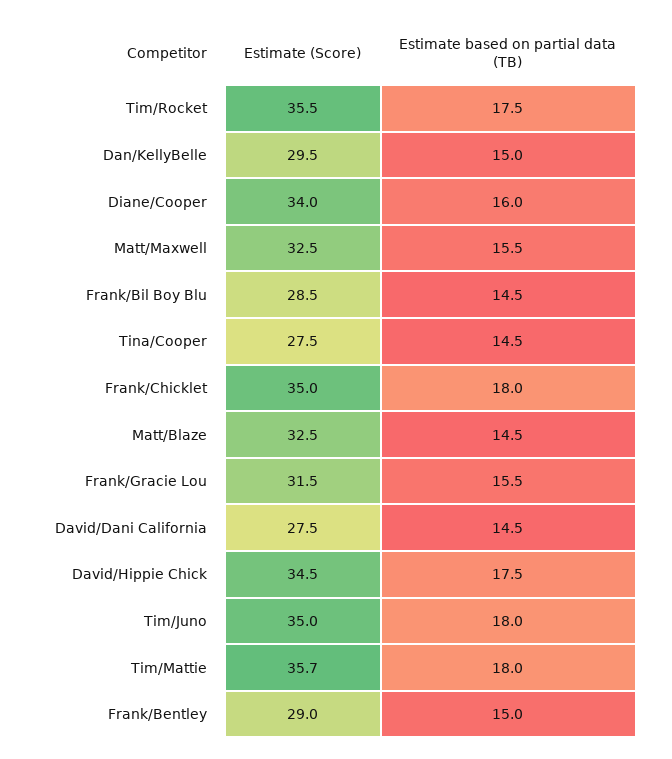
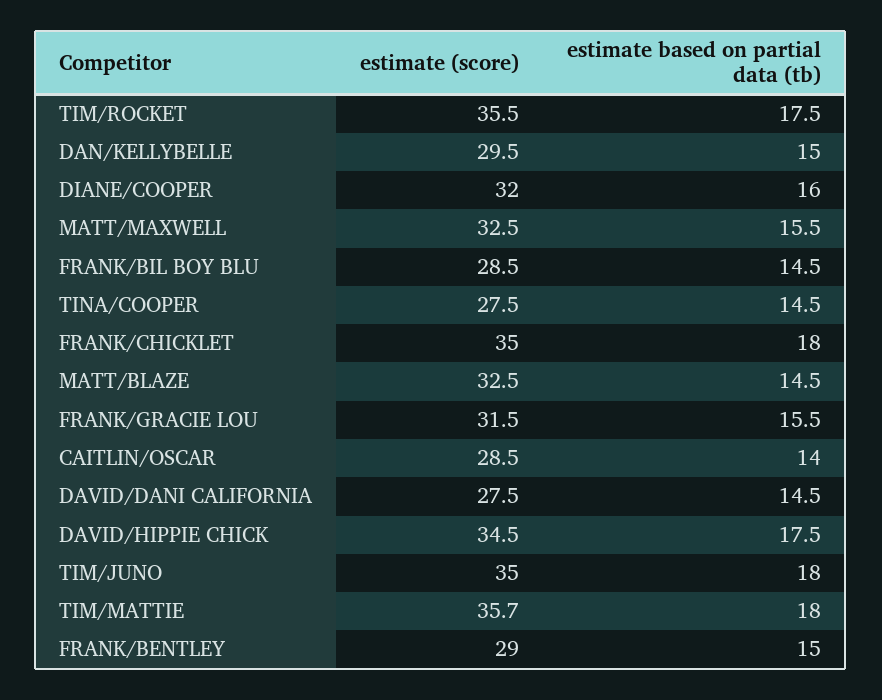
Estimate (Score), Diane/Cooper: 34 -> 32
Estimate (Score), CAITLIN/OSCAR: none -> 28.5
Estimate based on partial data (TB), CAITLIN/OSCAR: none -> 14

